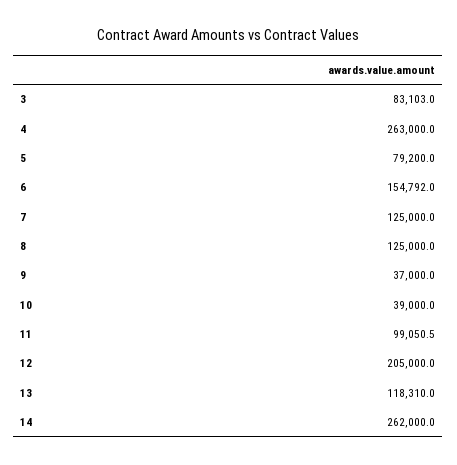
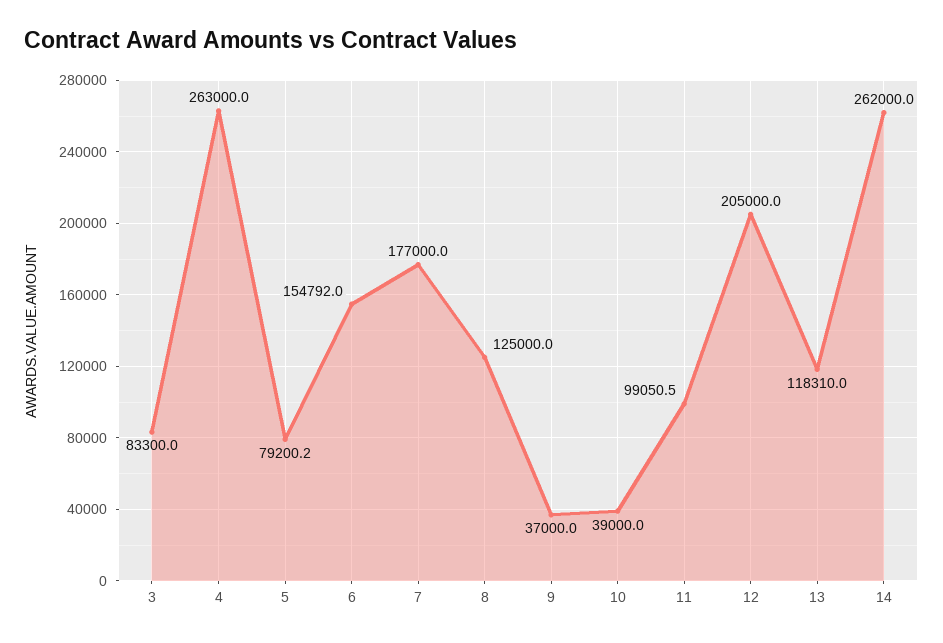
3: 83103 -> 83300
5: 79200 -> 79200.2
7: 125000 -> 177000

